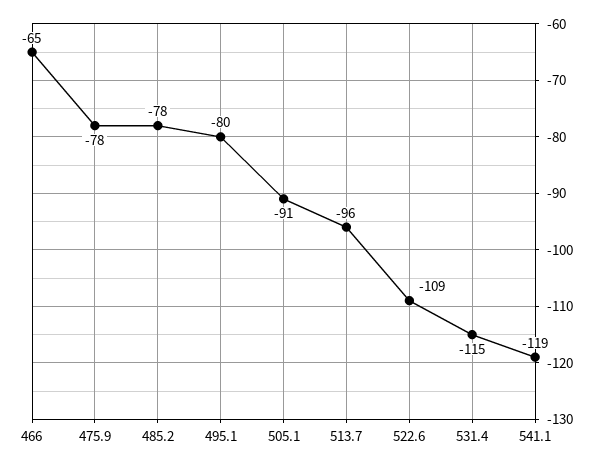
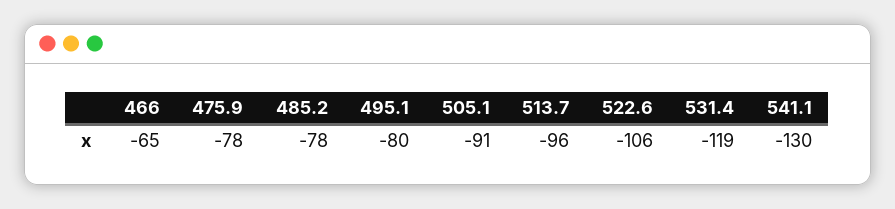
522.6: -109 -> -106
531.4: -115 -> -119
541.1: -119 -> -130

